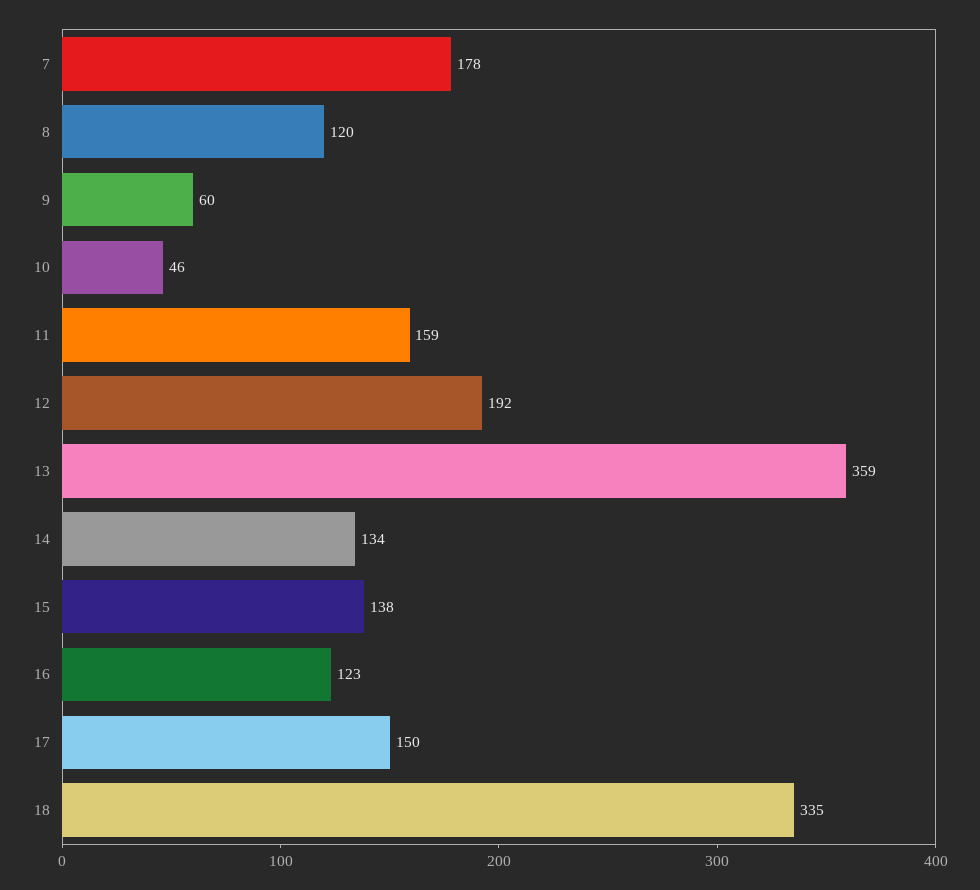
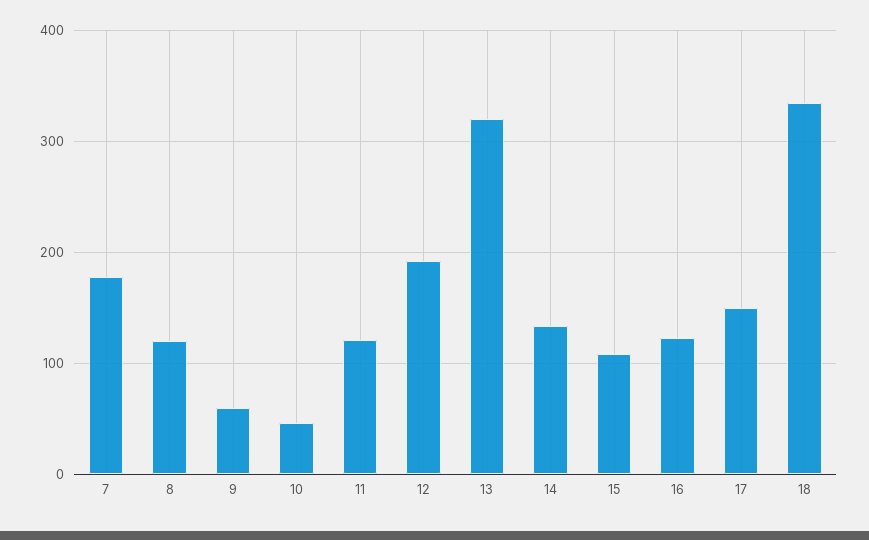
11: 159 -> 120
13: 359 -> 320
15: 138 -> 110

